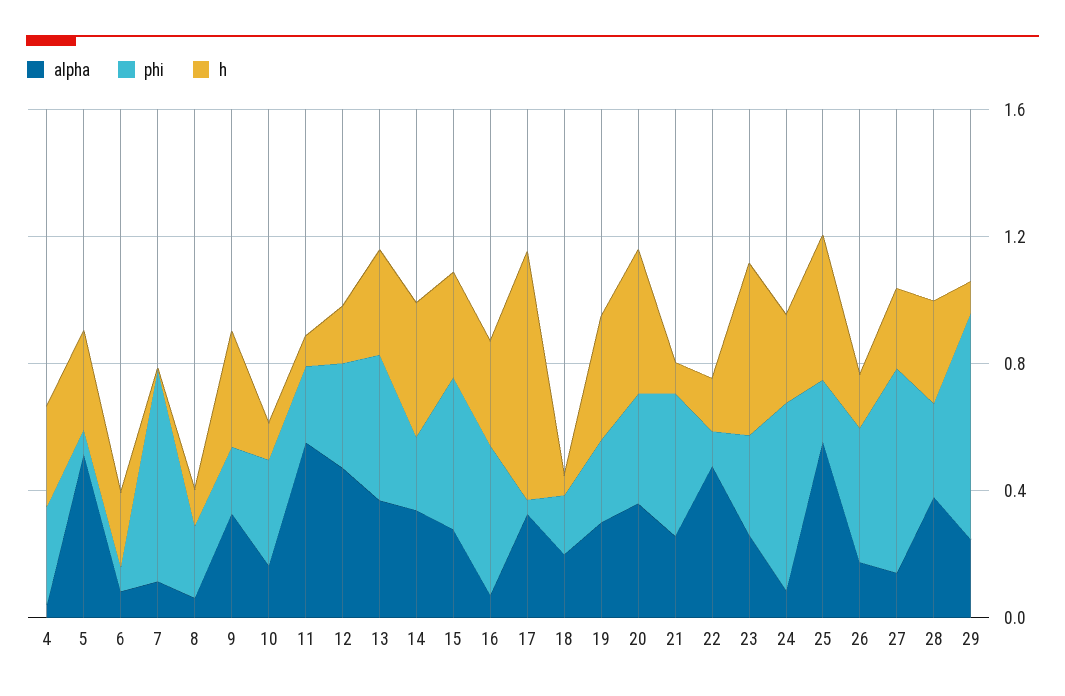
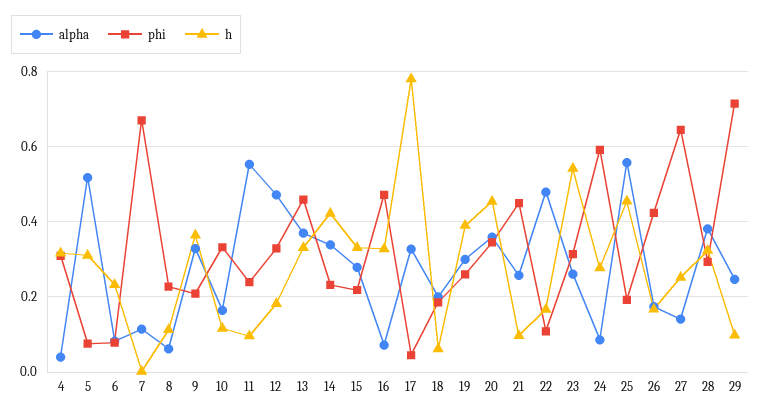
phi, 15: 0.5 -> 0.22

